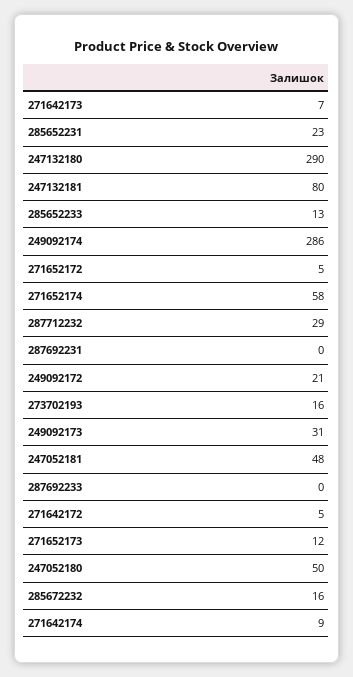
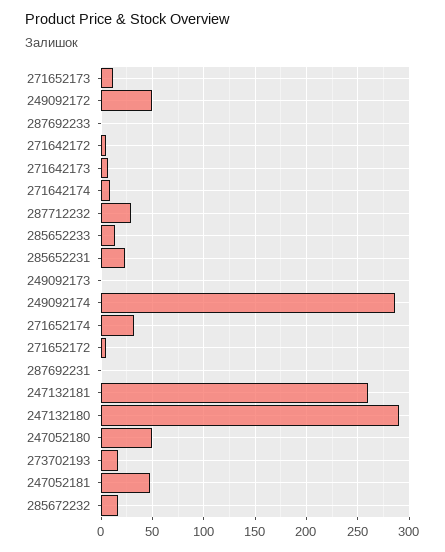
247132181: 80 -> 260
271652174: 58 -> 30
249092172: 21 -> 50
249092173: 31 -> 0

